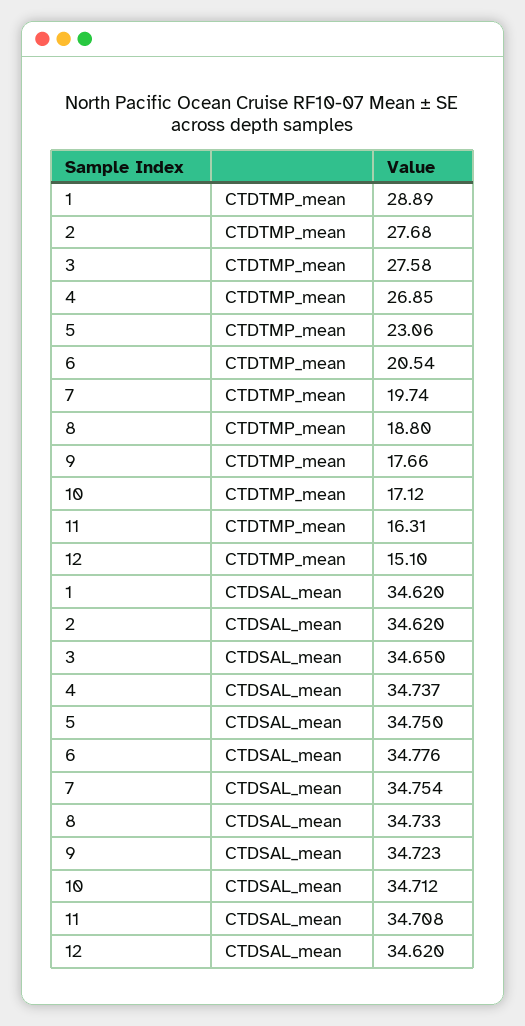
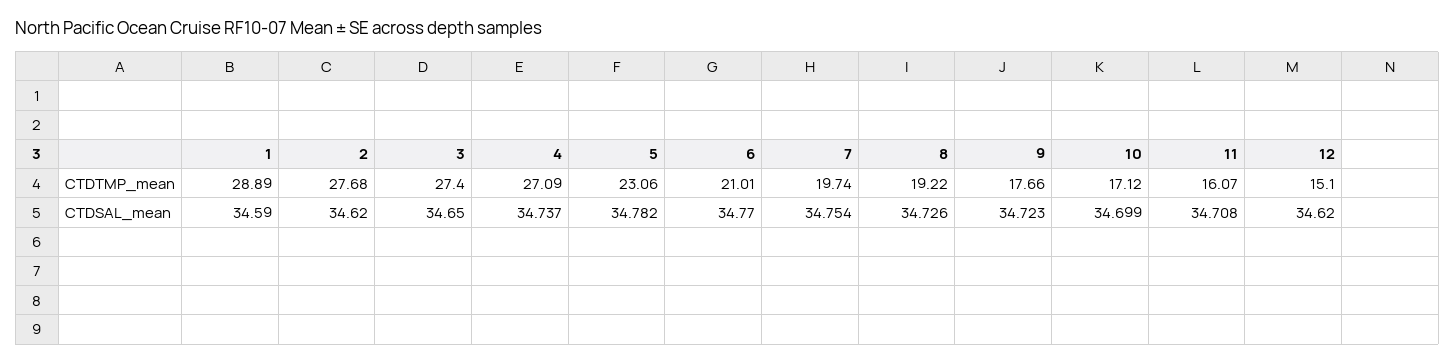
3, CTDTMP_mean: 27.58 -> 27.4
4, CTDTMP_mean: 26.85 -> 27.09
6, CTDTMP_mean: 20.54 -> 21.01
8, CTDTMP_mean: 18.8 -> 19.22
11, CTDTMP_mean: 16.31 -> 16.07
1, CTDSAL_mean: 34.62 -> 34.59
5, CTDSAL_mean: 34.75 -> 34.782
6, CTDSAL_mean: 34.776 -> 34.77
8, CTDSAL_mean: 34.733 -> 34.726
10, CTDSAL_mean: 34.712 -> 34.699

